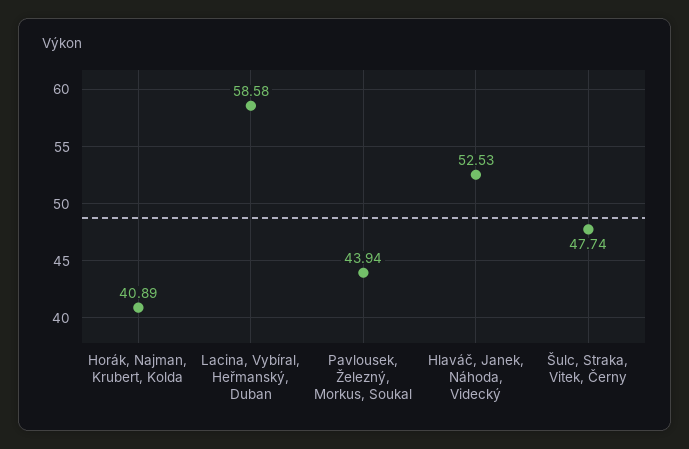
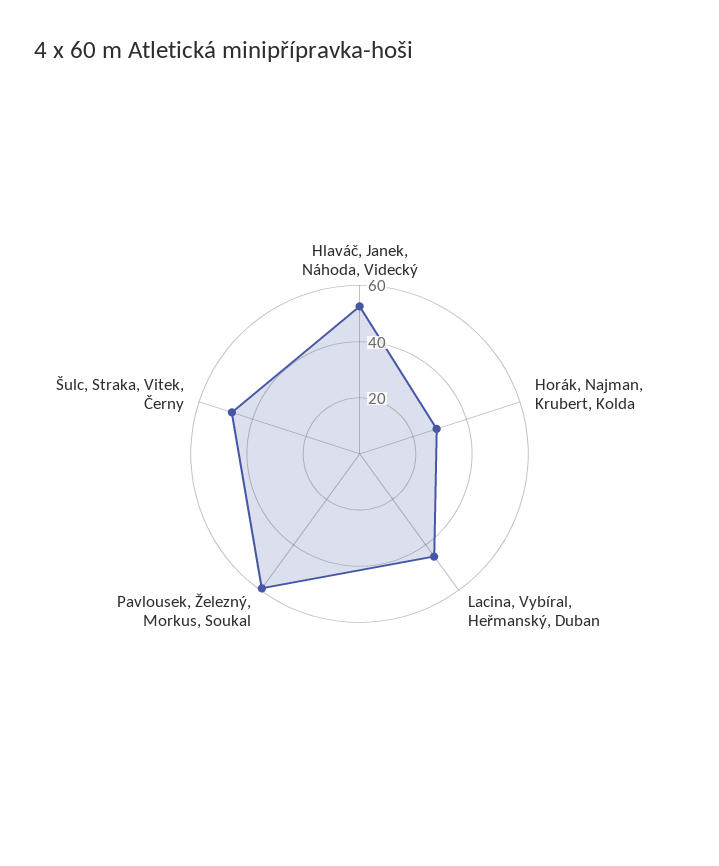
Horák, Najman, Krubert, Kolda: 40.89 -> 30
Lacina, Vybíral, Heřmanský, Duban: 58.58 -> 45
Pavlousek, Železný, Morkus, Soukal: 43.94 -> 60

